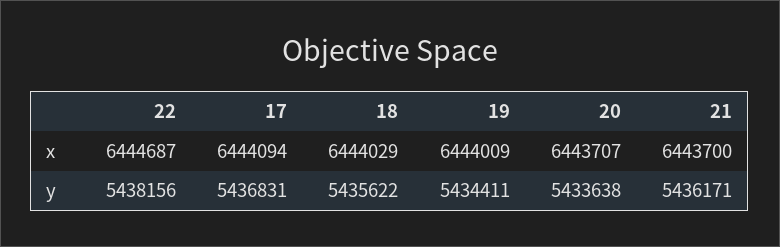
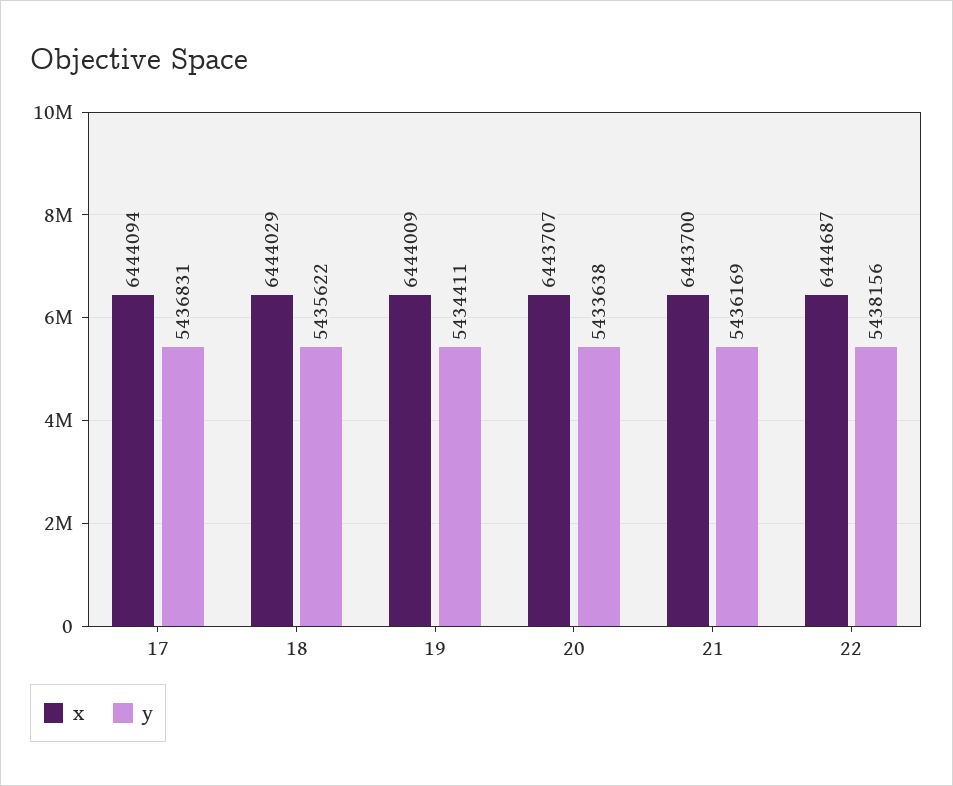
y, 21: 5436171 -> 5436169

